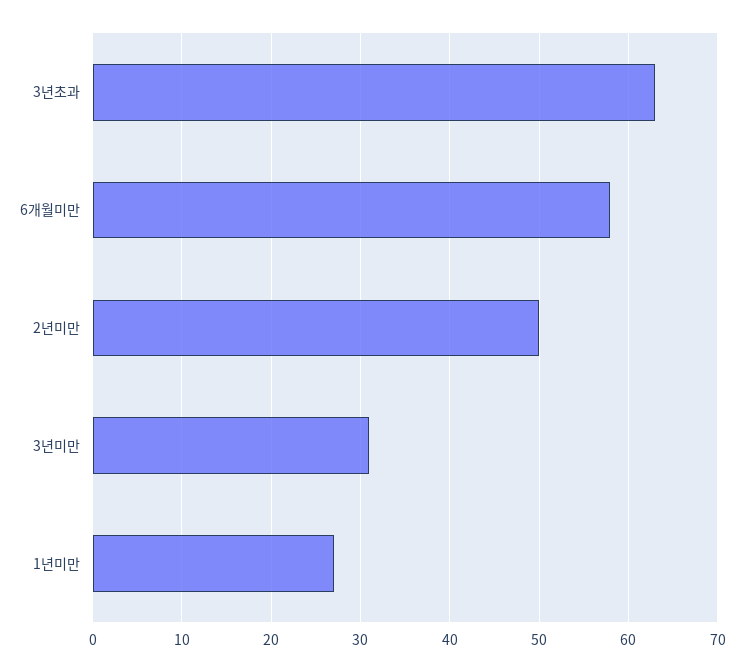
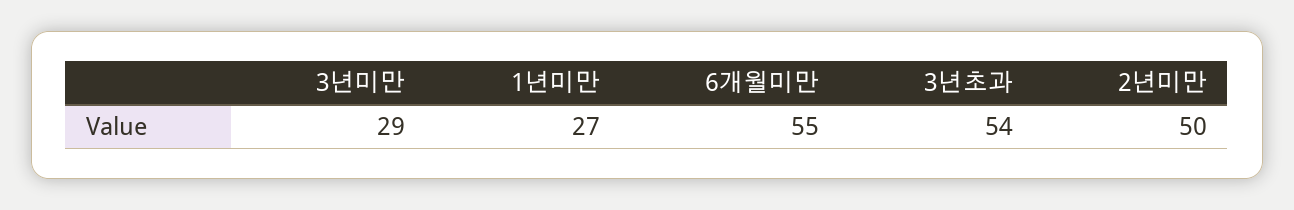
3년초과: 63 -> 54
6개월미만: 58 -> 55
3년미만: 31 -> 29

